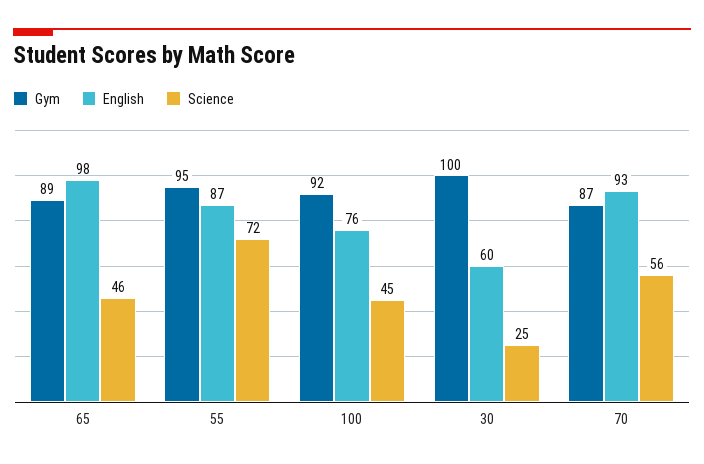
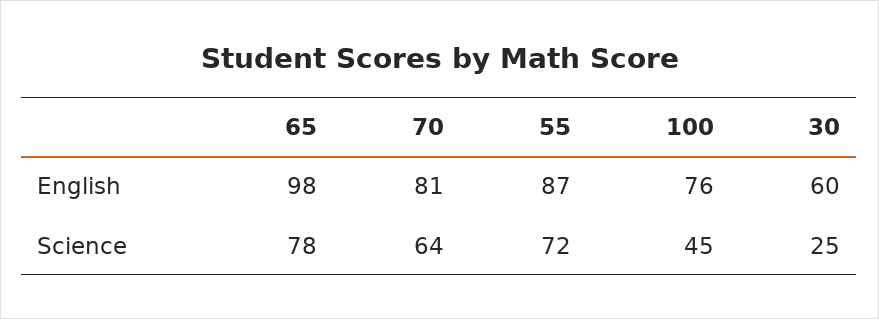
Gym, 65: 89 -> none
Science, 65: 46 -> 78
Gym, 55: 95 -> none
Gym, 100: 92 -> none
Gym, 30: 100 -> none
Gym, 70: 87 -> none
English, 70: 93 -> 81
Science, 70: 56 -> 64

